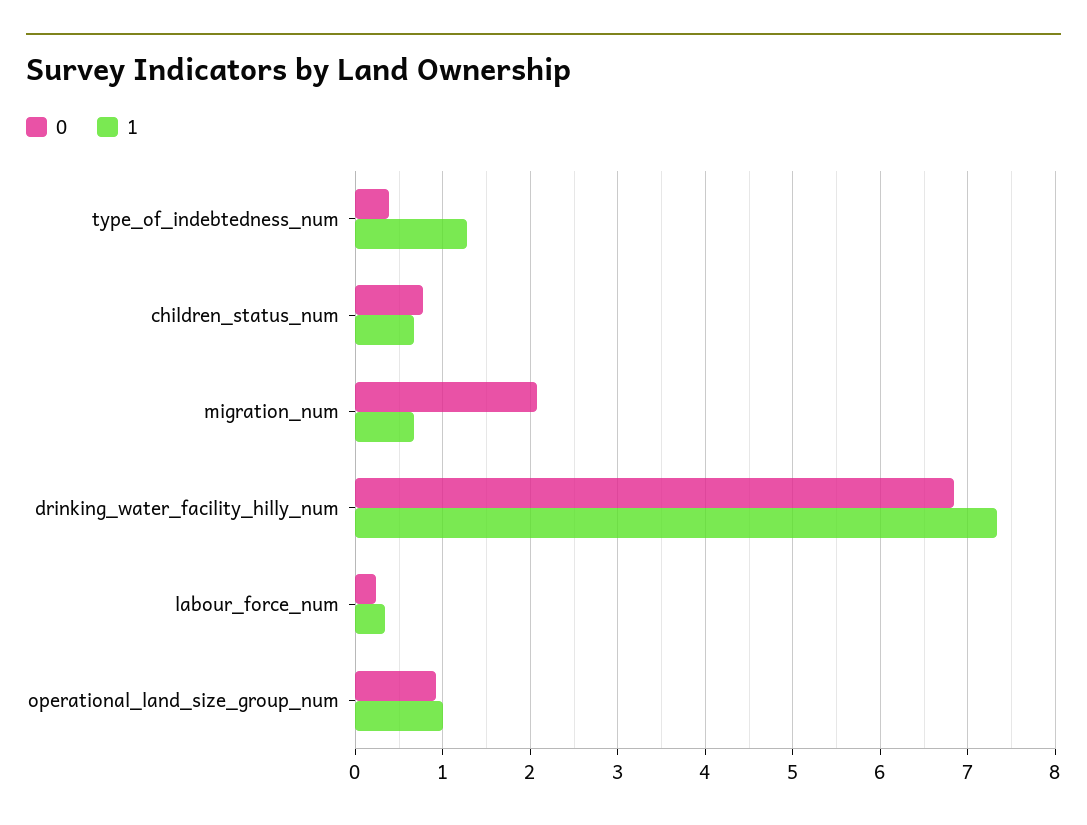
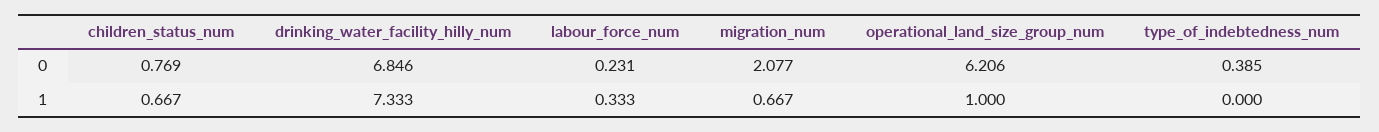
1, type_of_indebtedness_num: 1.3 -> 0
0, operational_land_size_group_num: 0.9 -> 6.206

